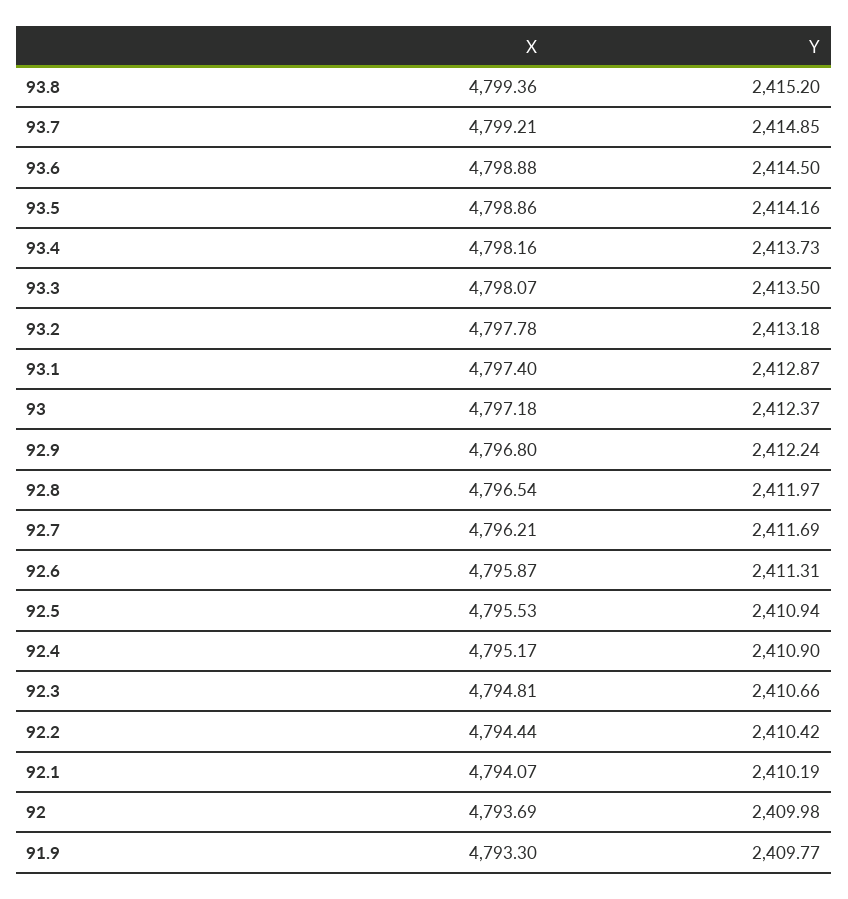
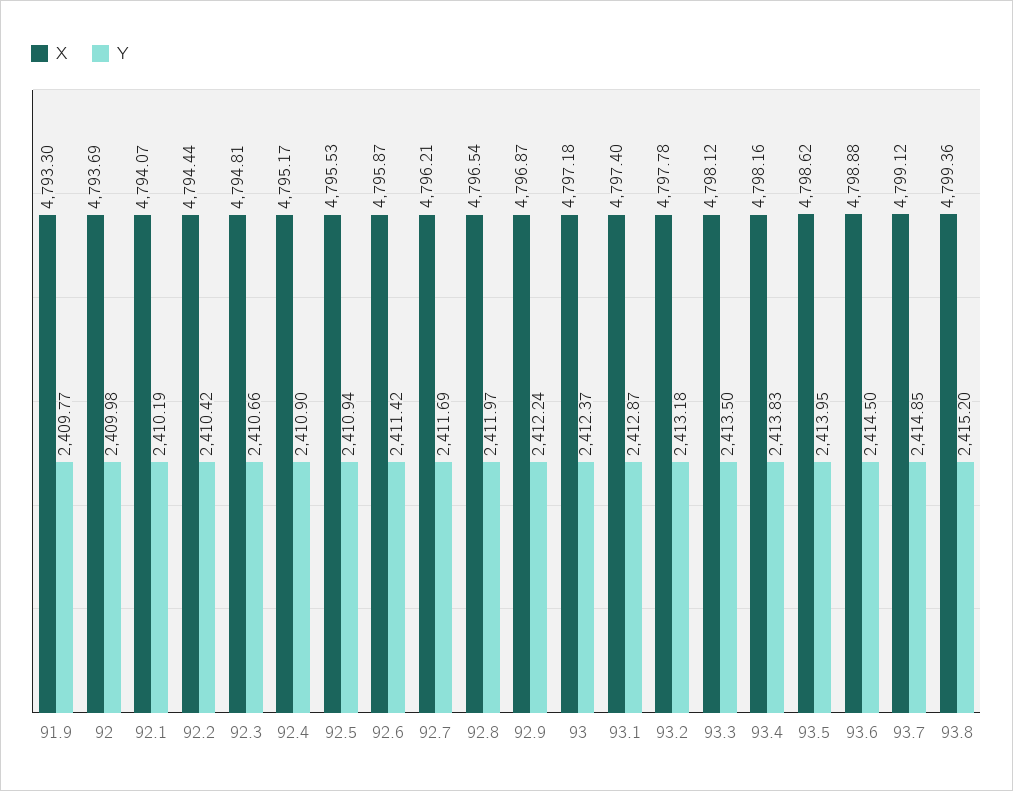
X, 93.7: 4799.21 -> 4799.12
X, 93.5: 4798.86 -> 4798.62
Y, 93.5: 2414.16 -> 2413.95
Y, 93.4: 2413.73 -> 2413.83
X, 93.3: 4798.07 -> 4798.12
X, 92.9: 4796.8 -> 4796.87
Y, 92.6: 2411.31 -> 2411.42

